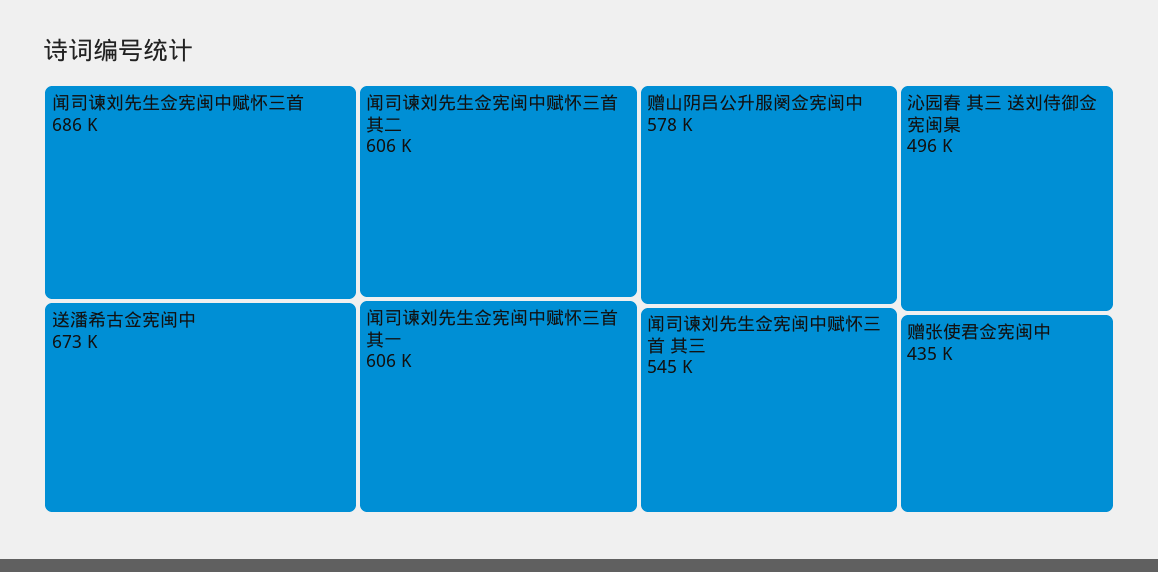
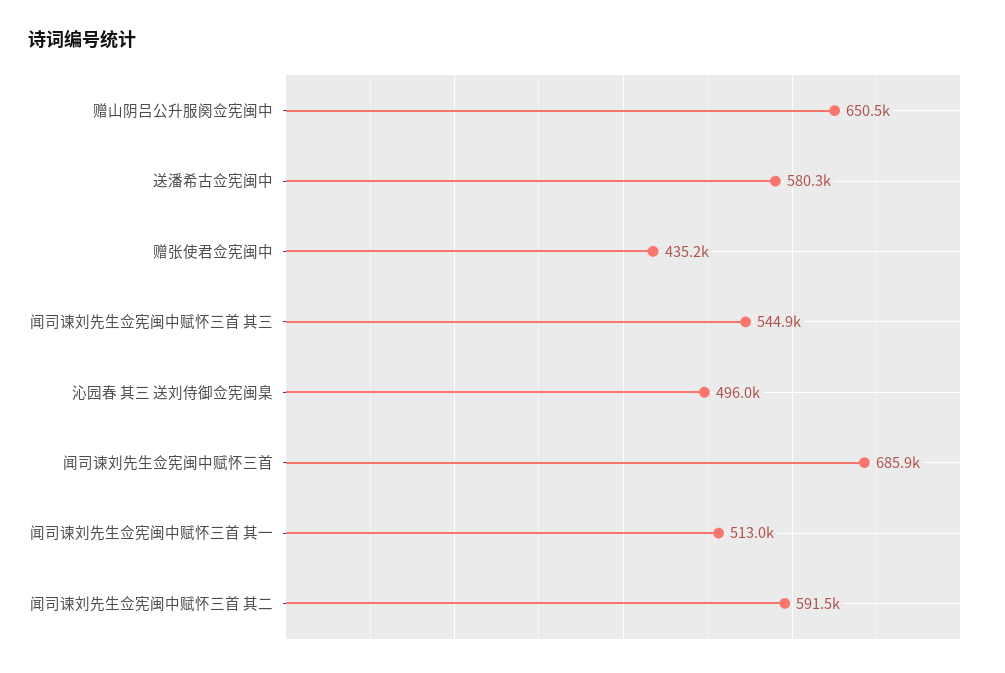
送潘希古佥宪闽中: 673000 -> 580300
闻司谏刘先生佥宪闽中赋怀三首 其二: 606000 -> 591500
闻司谏刘先生佥宪闽中赋怀三首 其一: 606000 -> 513000
赠山阴吕公升服阕佥宪闽中: 578000 -> 650500

